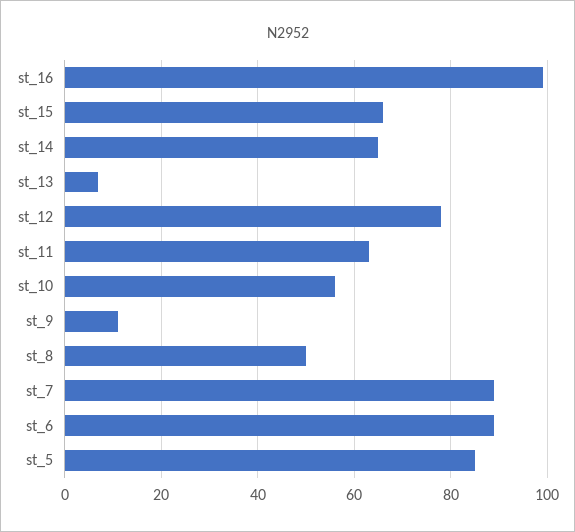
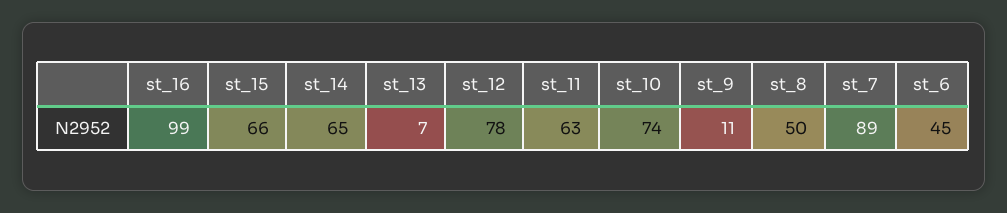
st_10: 55 -> 74
st_6: 90 -> 45
st_5: 85 -> none

